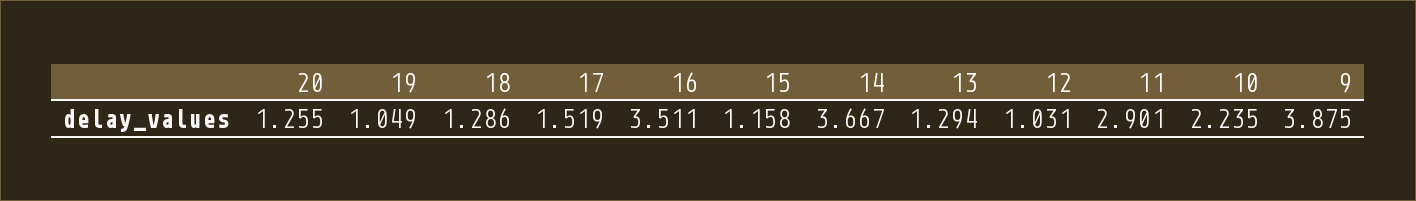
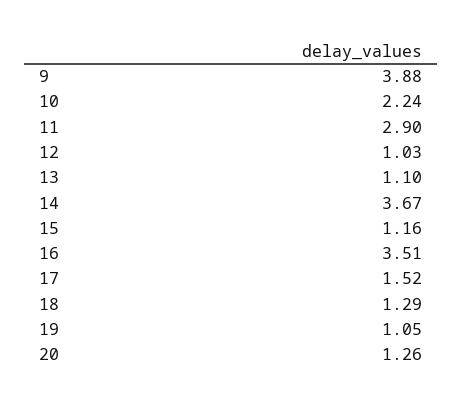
13: 1.294 -> 1.1

